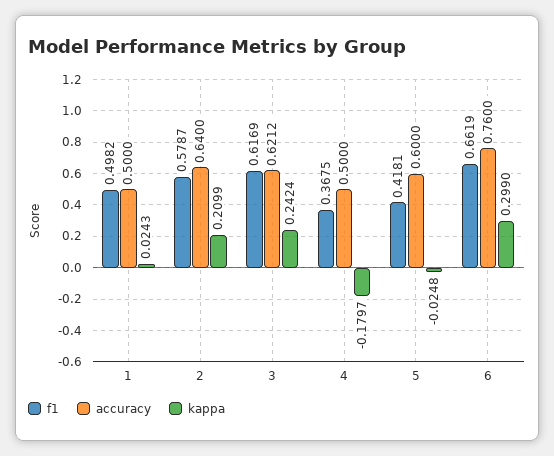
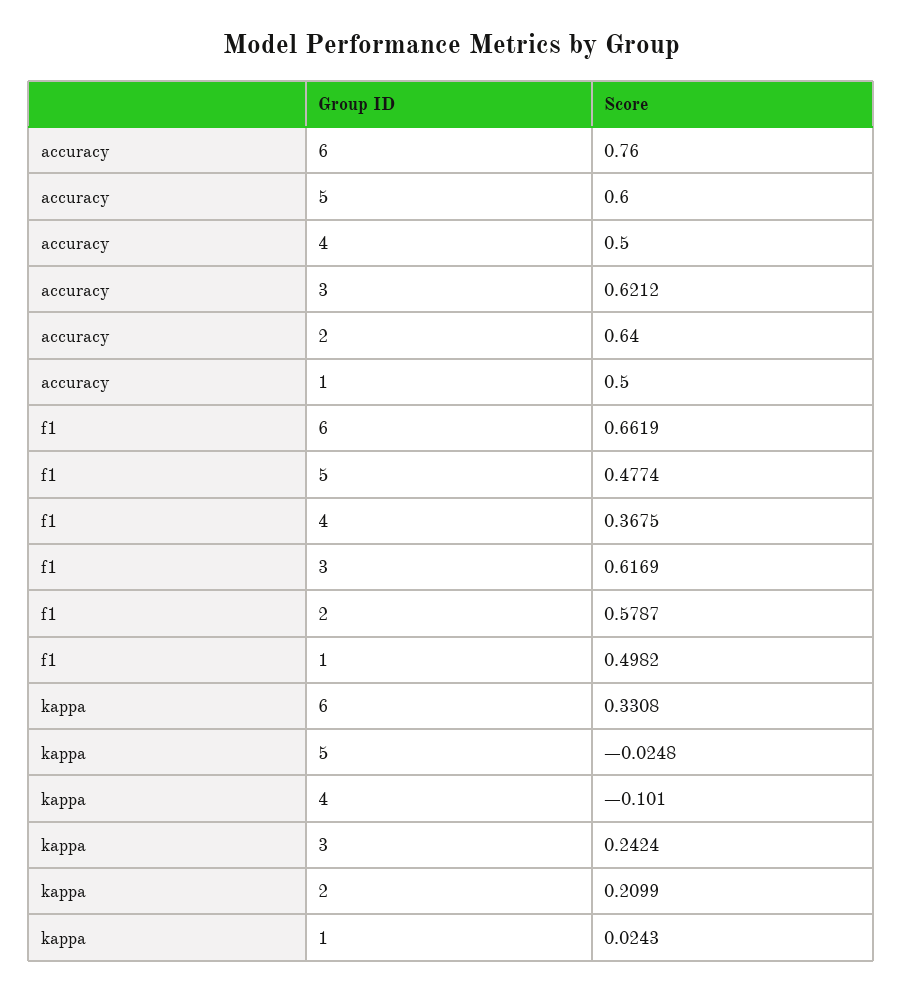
kappa, 4: -0.1797 -> -0.101
f1, 5: 0.4181 -> 0.4774
kappa, 6: 0.299 -> 0.3308

